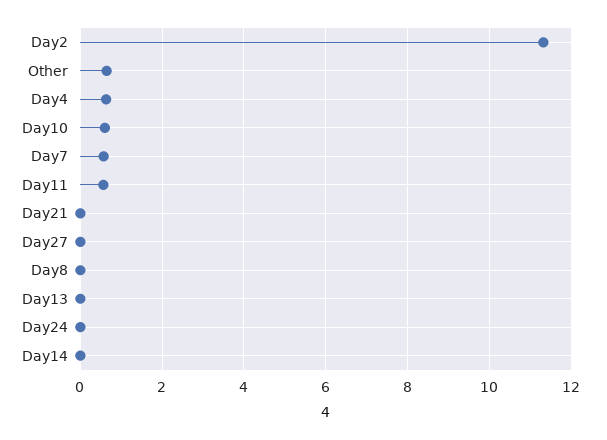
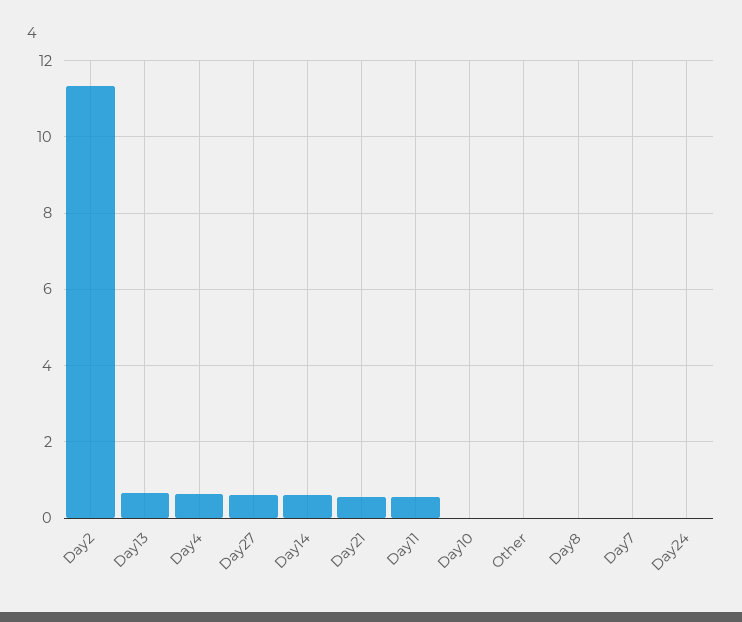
Other: 0.6 -> 0
Day10: 0.6 -> 0
Day7: 0.6 -> 0
Day21: 0 -> 0.6
Day27: 0 -> 0.6
Day13: 0 -> 0.6
Day14: 0 -> 0.6

